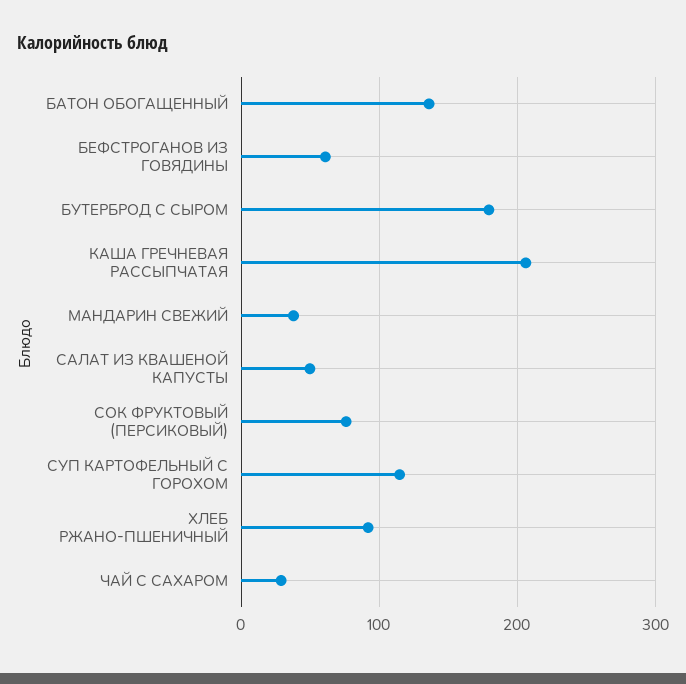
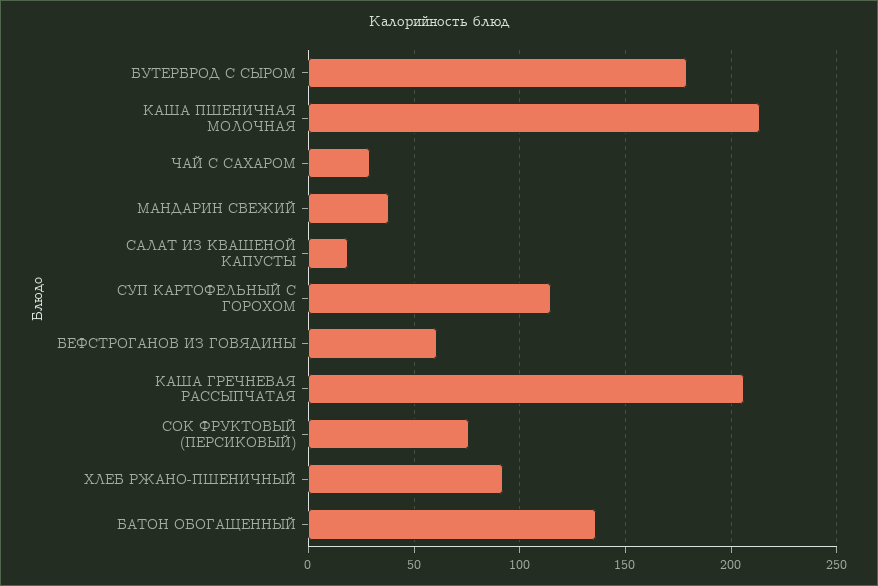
САЛАТ ИЗ КВАШЕНОЙ КАПУСТЫ: 50 -> 20
КАША ПШЕНИЧНАЯ МОЛОЧНАЯ: none -> 215

